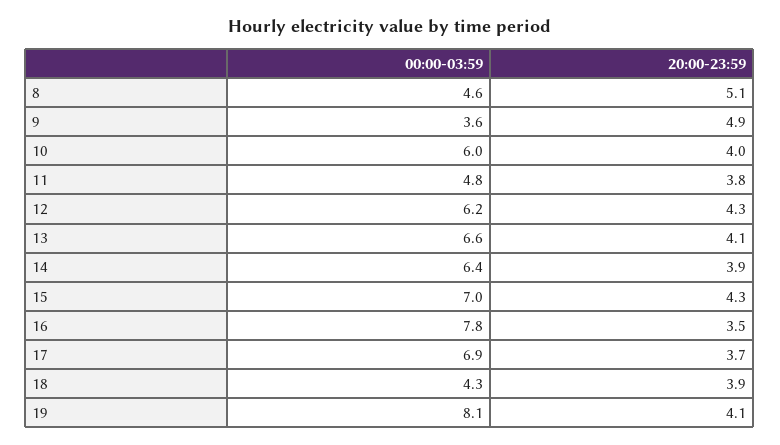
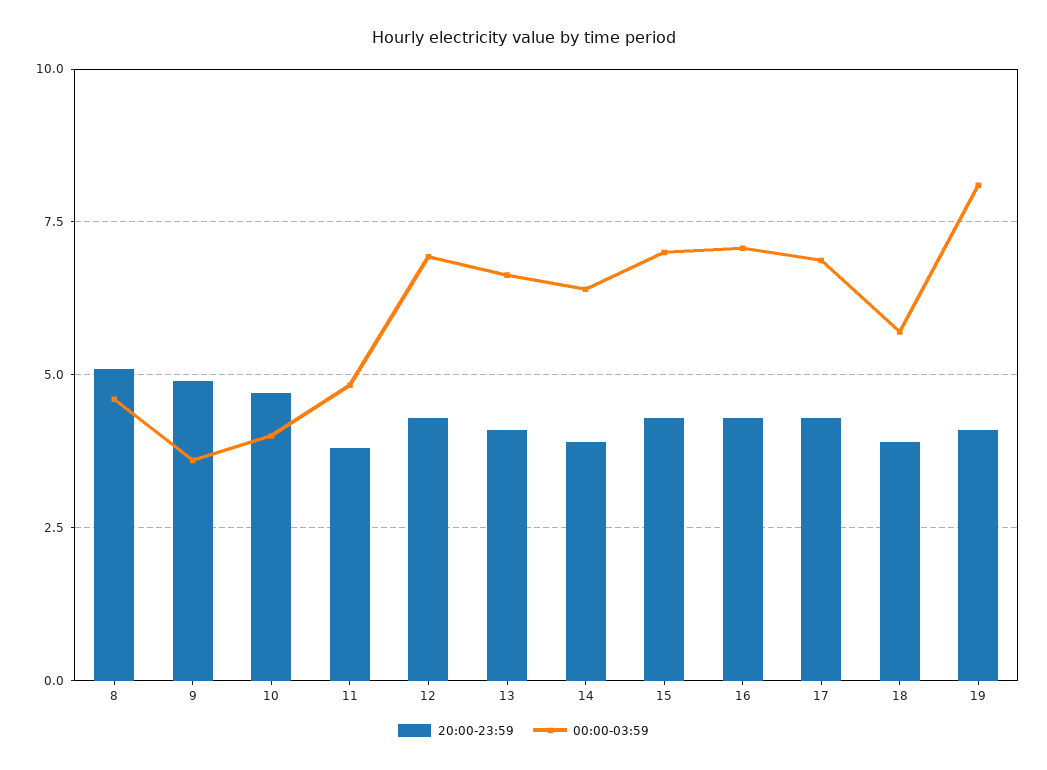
00:00-03:59, 10: 6 -> 4
20:00-23:59, 10: 4 -> 4.75
00:00-03:59, 12: 6.2 -> 7
00:00-03:59, 16: 7.8 -> 7
20:00-23:59, 16: 3.5 -> 4.25
20:00-23:59, 17: 3.7 -> 4.25
00:00-03:59, 18: 4.3 -> 5.75

